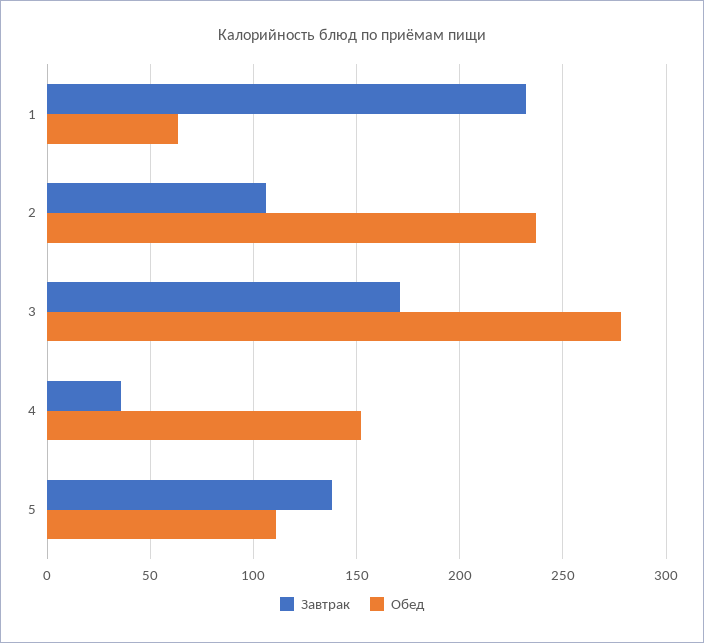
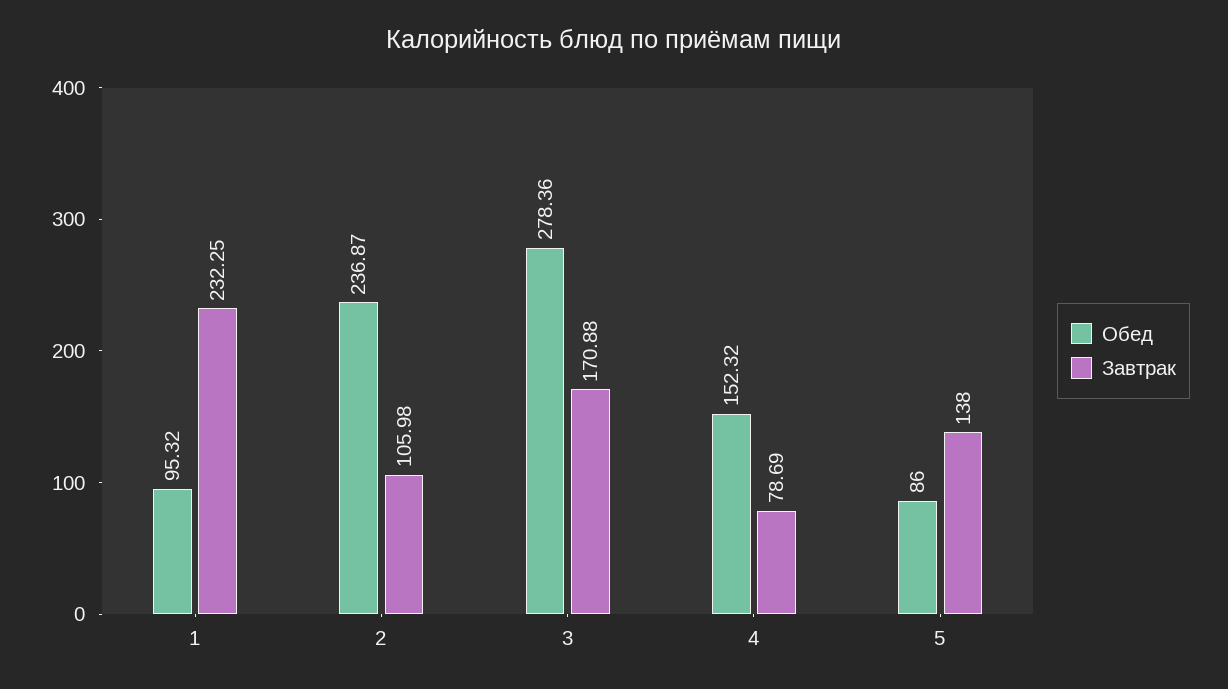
Обед, 1: 65 -> 95.32
Завтрак, 4: 35 -> 78.69
Обед, 5: 110 -> 86

